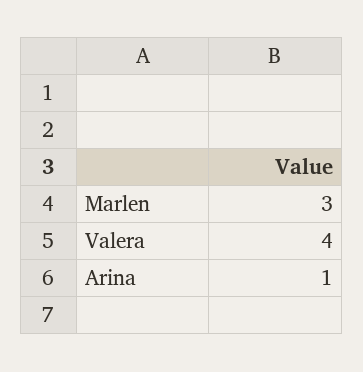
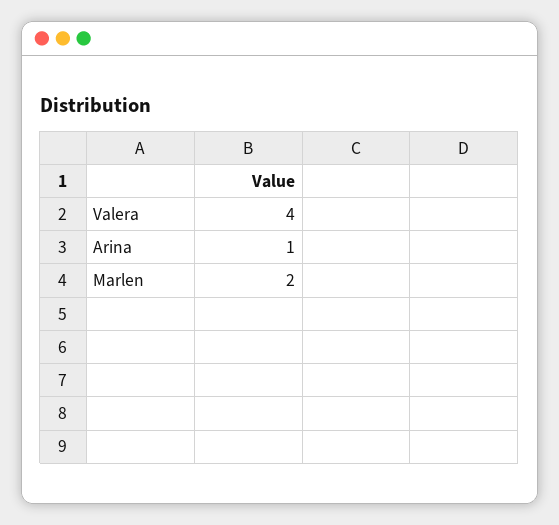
Marlen: 3 -> 2

